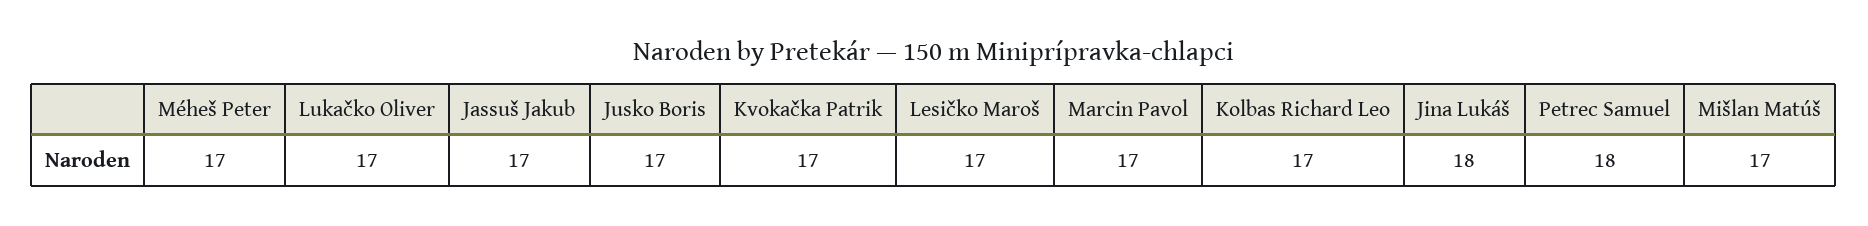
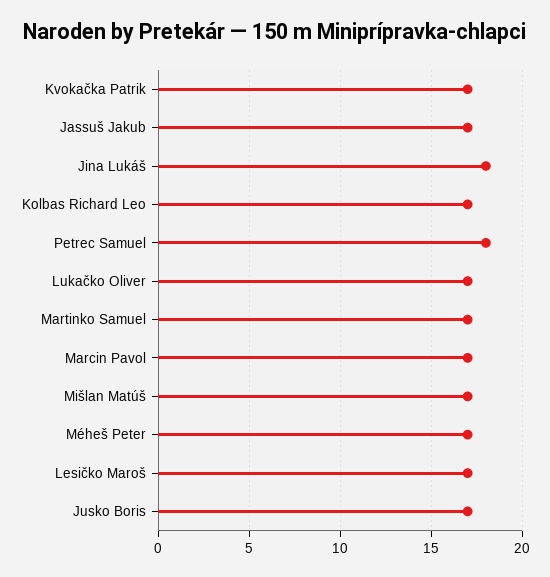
Martinko Samuel: none -> 17

